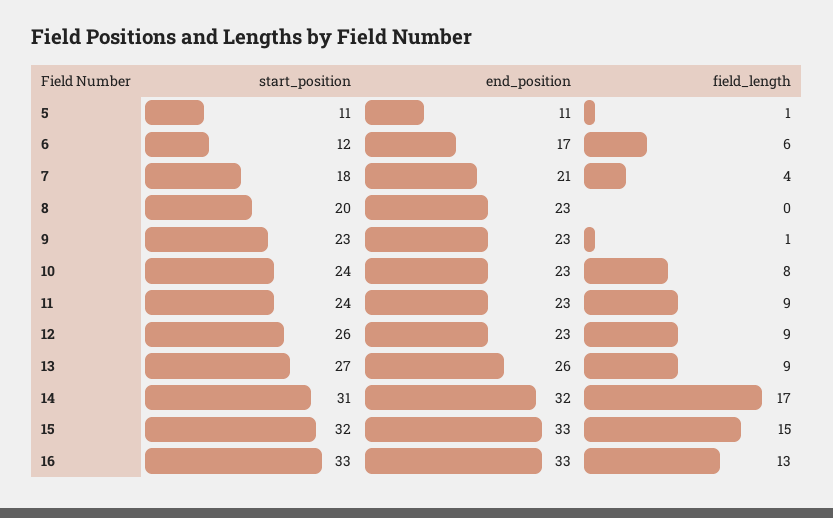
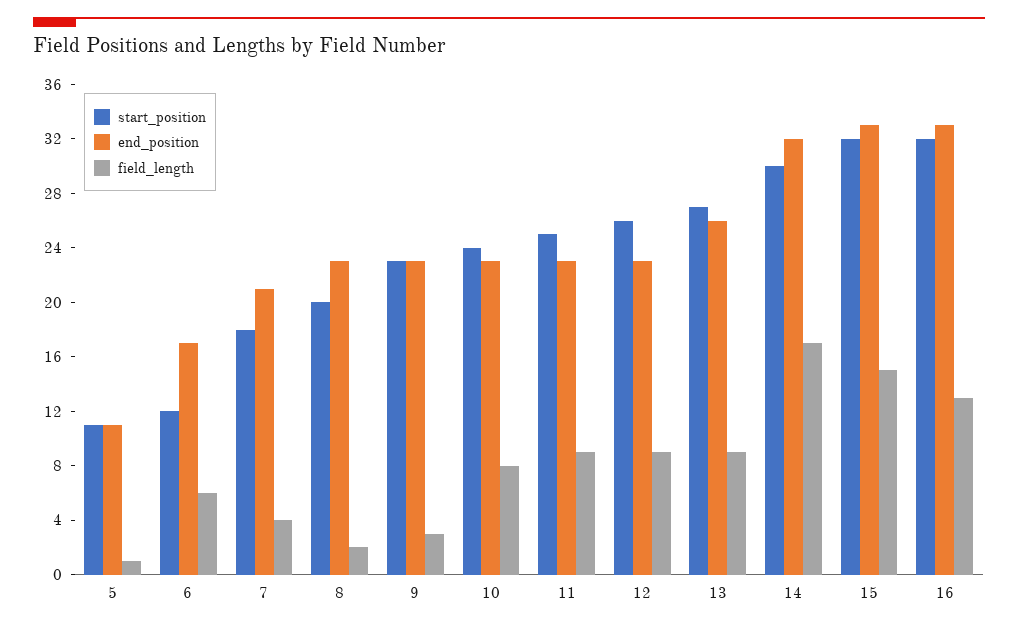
field_length, 8: 0 -> 2
field_length, 9: 1 -> 3
start_position, 11: 24 -> 25
start_position, 14: 31 -> 30
start_position, 16: 33 -> 32

